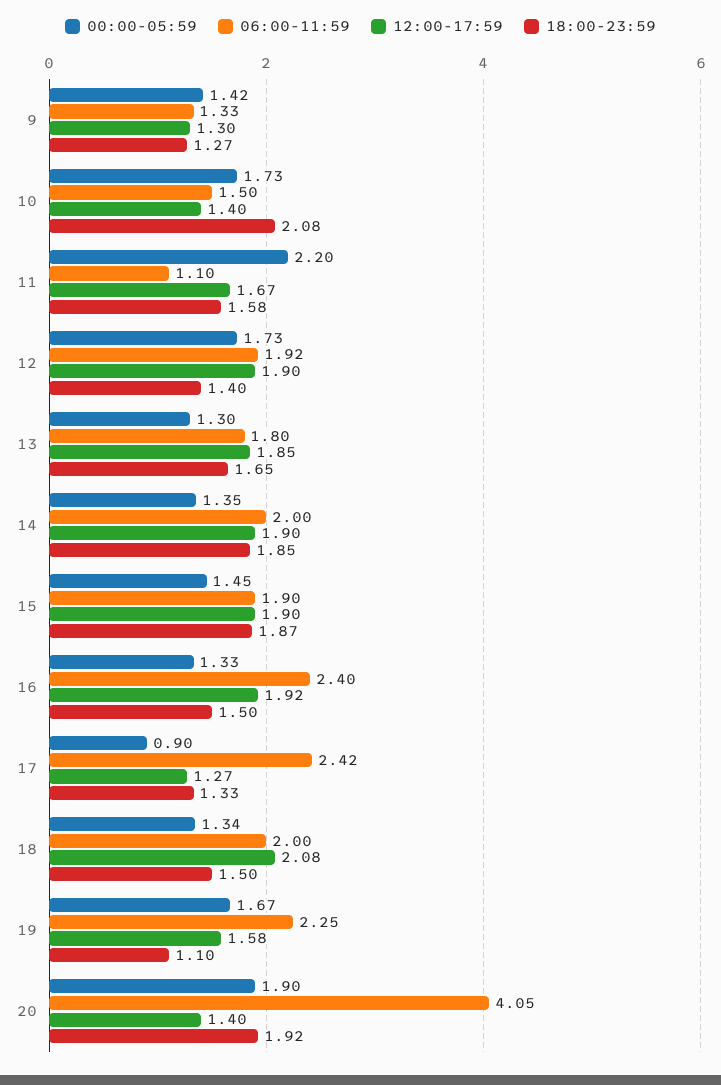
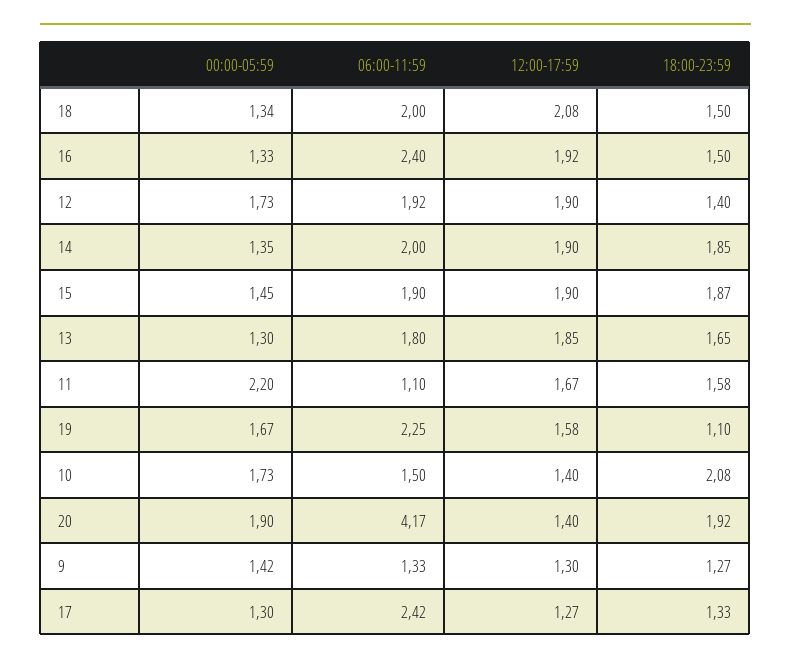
00:00-05:59, 17: 0.9 -> 1.3
06:00-11:59, 20: 4.05 -> 4.17

